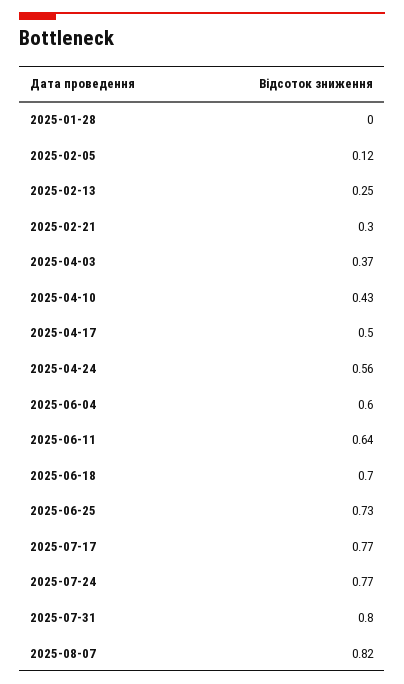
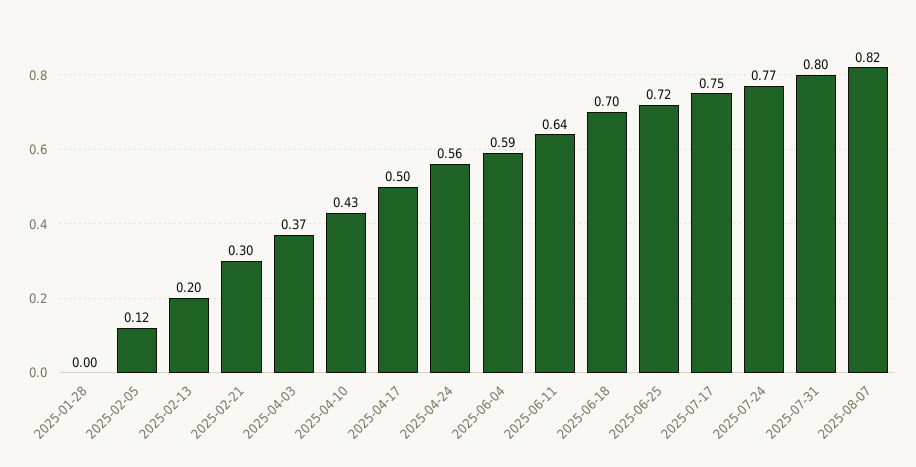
2025-02-13: 0.25 -> 0.2
2025-06-04: 0.6 -> 0.59
2025-06-25: 0.73 -> 0.72
2025-07-17: 0.77 -> 0.75

